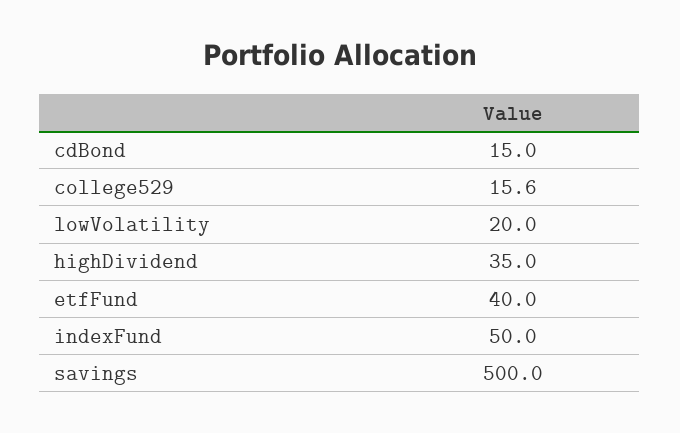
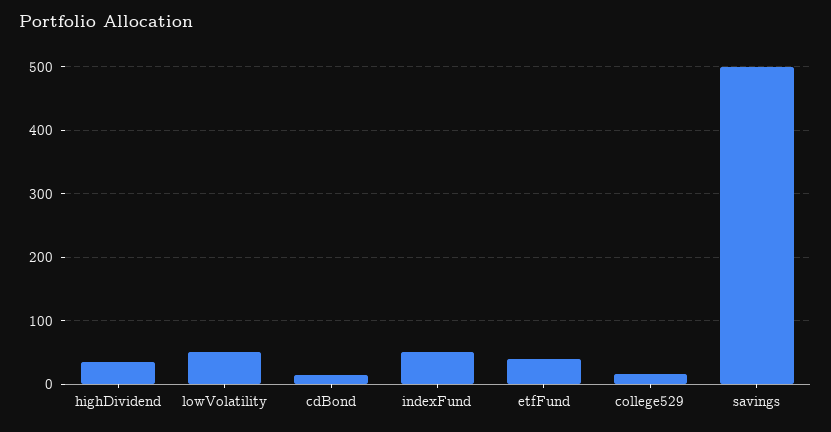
lowVolatility: 20 -> 50

